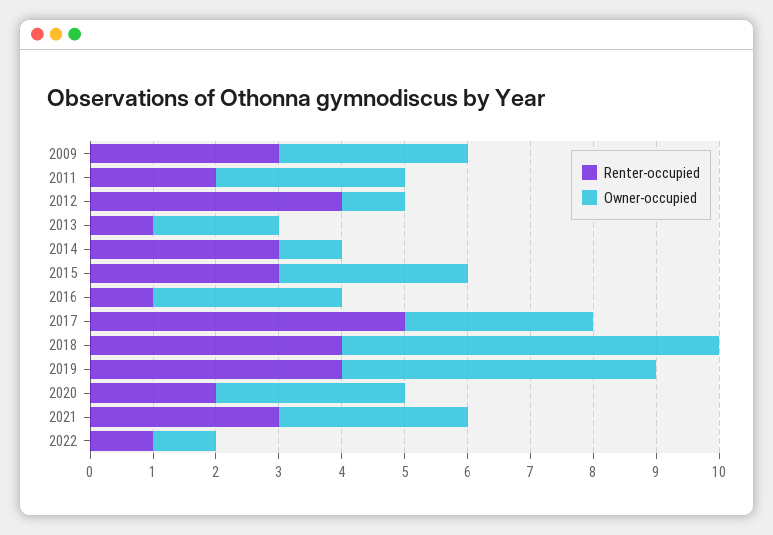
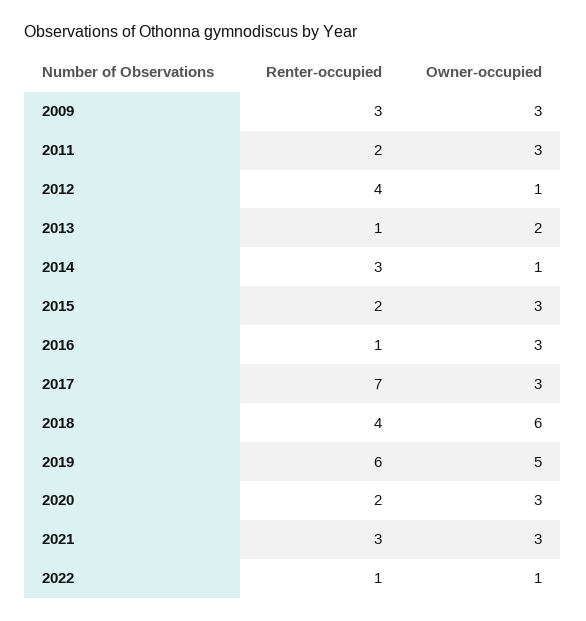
Renter-occupied, 2015: 3 -> 2
Renter-occupied, 2017: 5 -> 7
Renter-occupied, 2019: 4 -> 6

